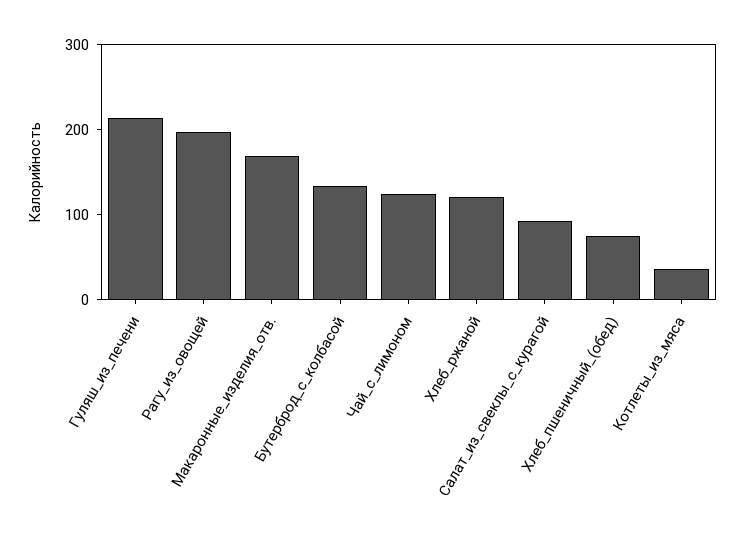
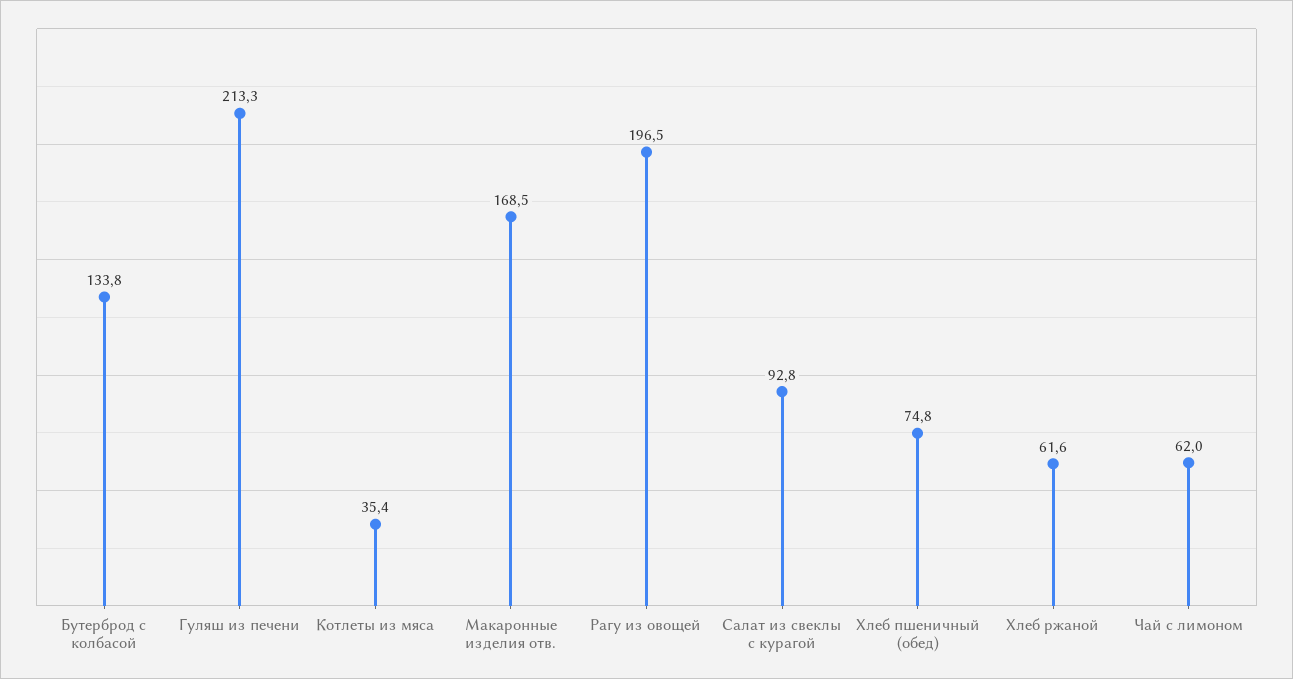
Чай_с_лимоном: 120 -> 62
Хлеб_ржаной: 120 -> 61.6

